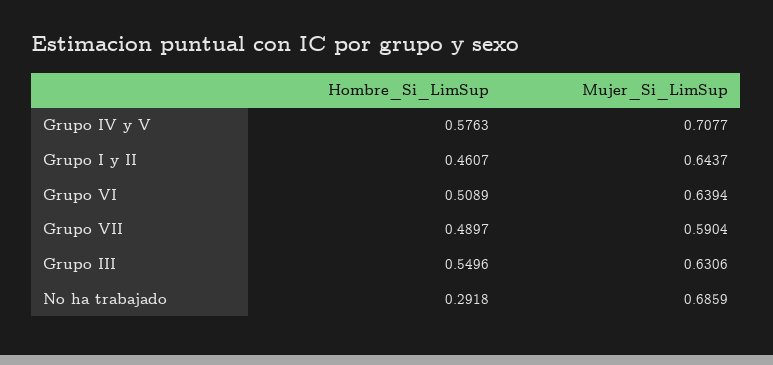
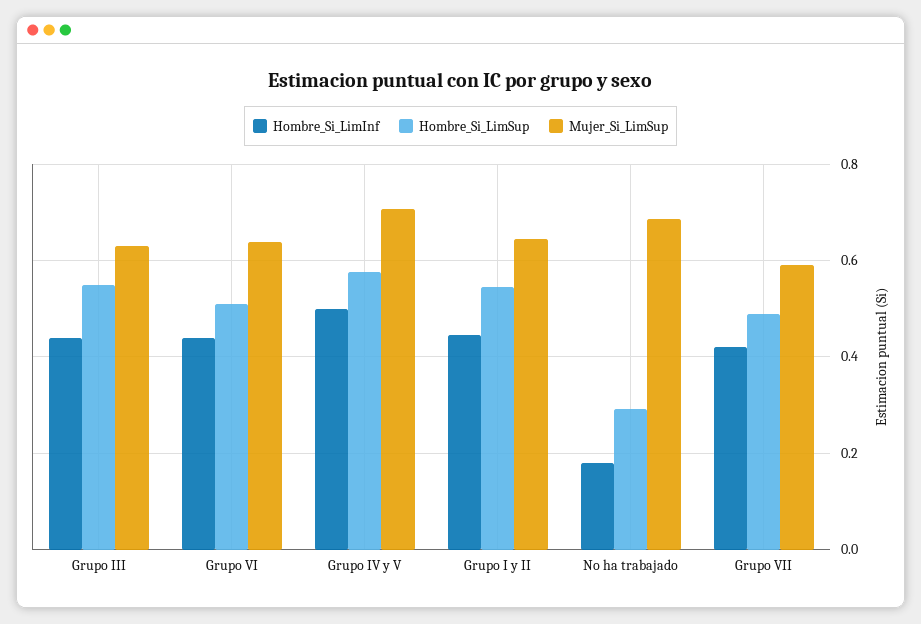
Hombre_Si_LimSup, Grupo I y II: 0.4607 -> 0.54
Hombre_Si_LimInf, Grupo III: none -> 0.44
Hombre_Si_LimInf, Grupo VI: none -> 0.44
Hombre_Si_LimInf, Grupo IV y V: none -> 0.5
Hombre_Si_LimInf, Grupo I y II: none -> 0.44
Hombre_Si_LimInf, No ha trabajado: none -> 0.18
Hombre_Si_LimInf, Grupo VII: none -> 0.42

